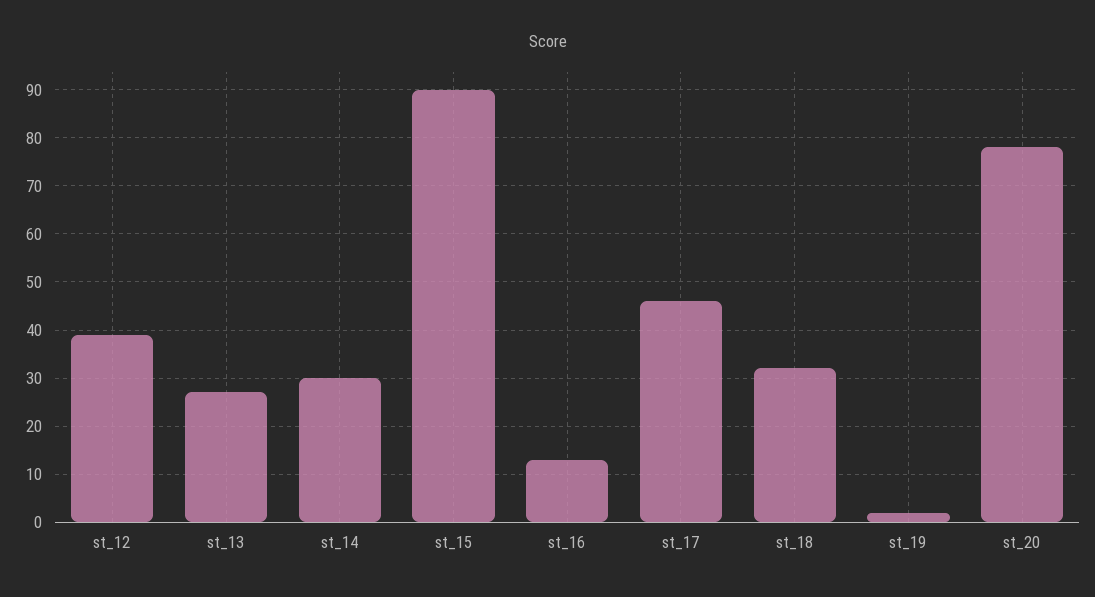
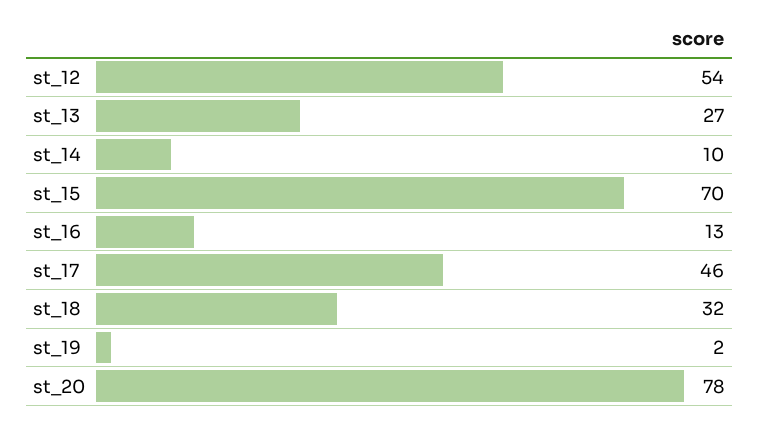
st_12: 40 -> 54
st_14: 30 -> 10
st_15: 90 -> 70

